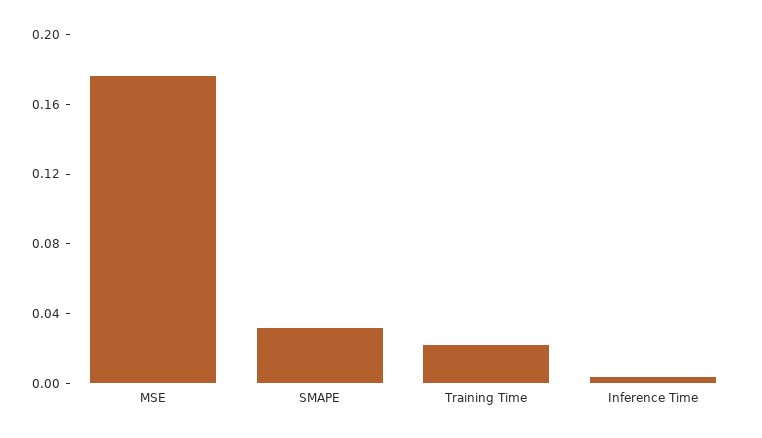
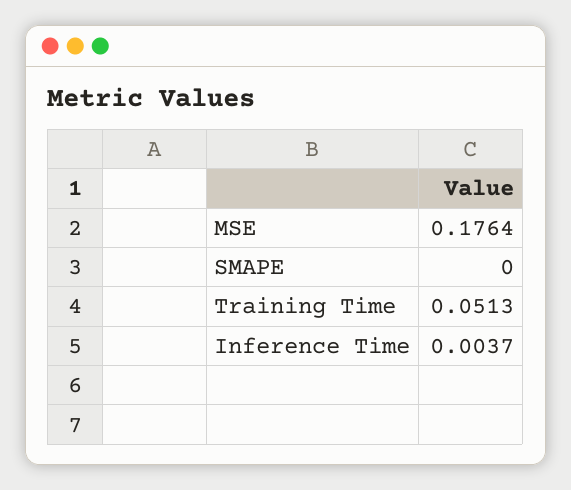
SMAPE: 0.03 -> 0
Training Time: 0.02 -> 0.0513

